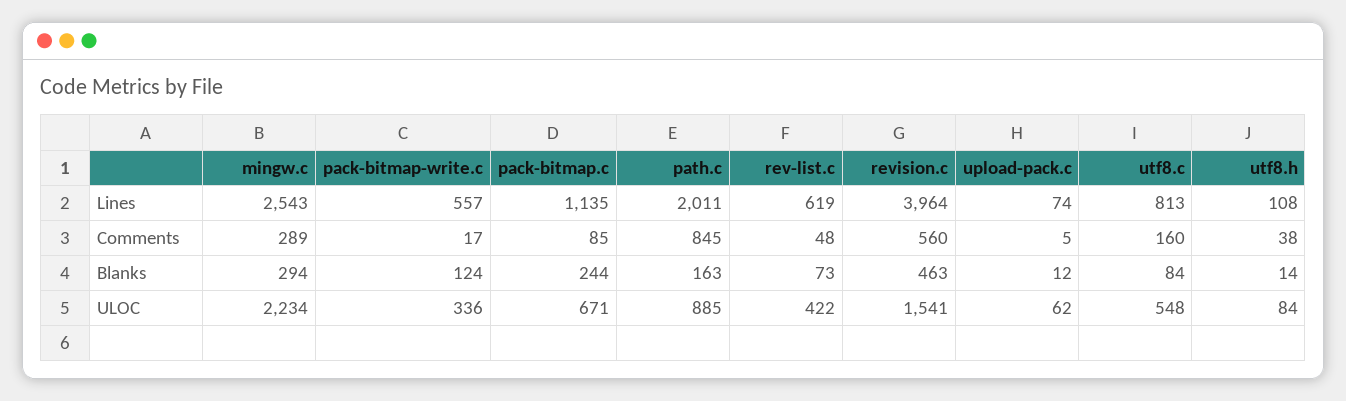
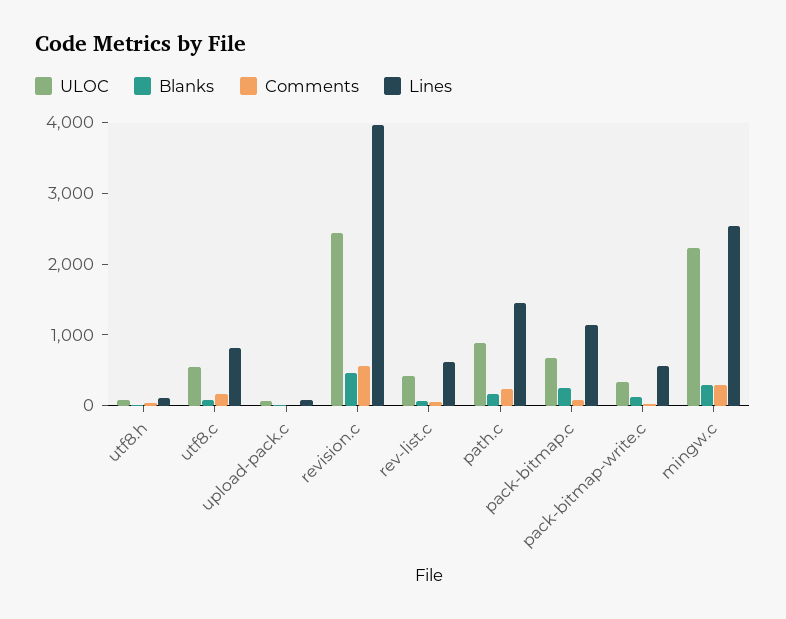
Lines, path.c: 2011 -> 1400
Comments, path.c: 845 -> 200
ULOC, revision.c: 1541 -> 2400

